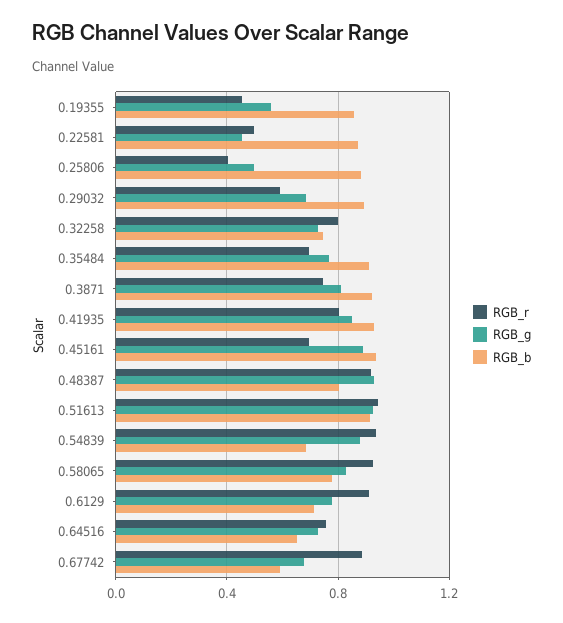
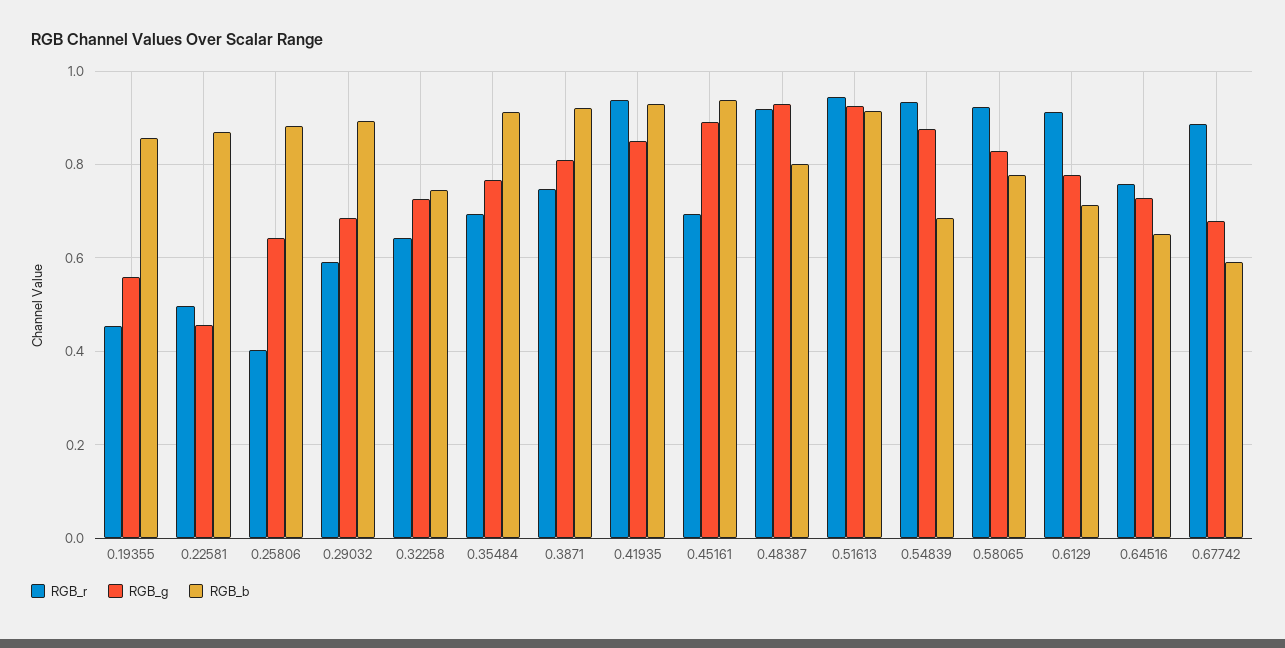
RGB_g, 0.25806: 0.5 -> 0.64
RGB_r, 0.32258: 0.8 -> 0.64
RGB_r, 0.41935: 0.8 -> 0.94

